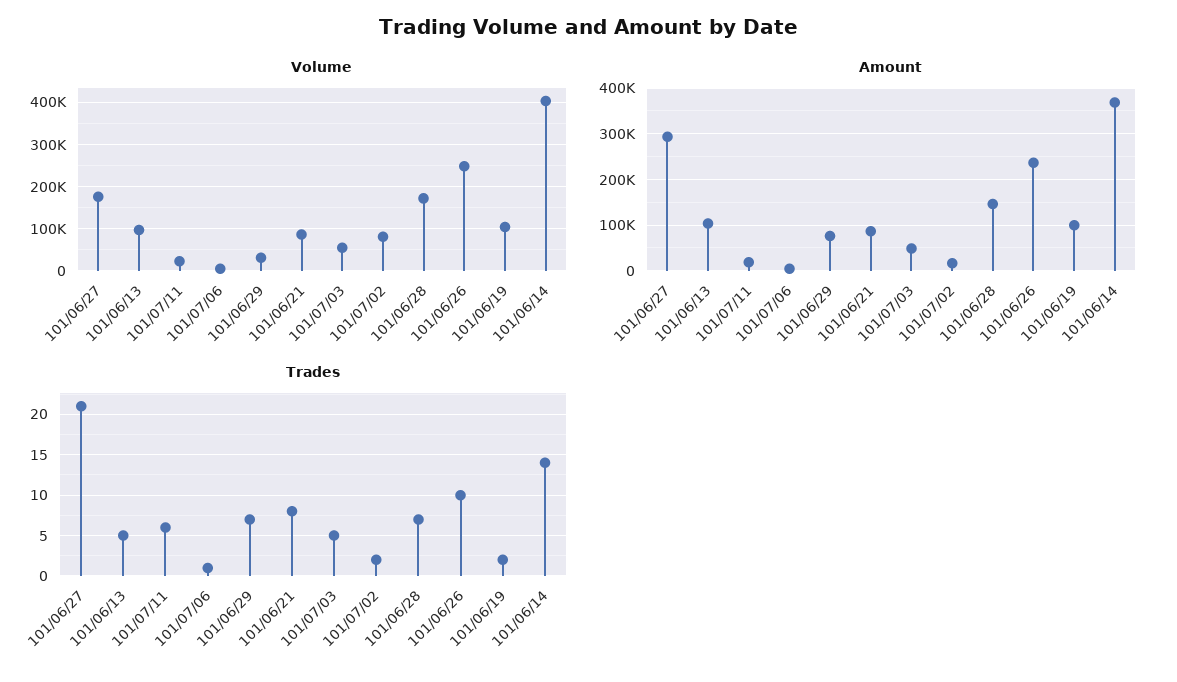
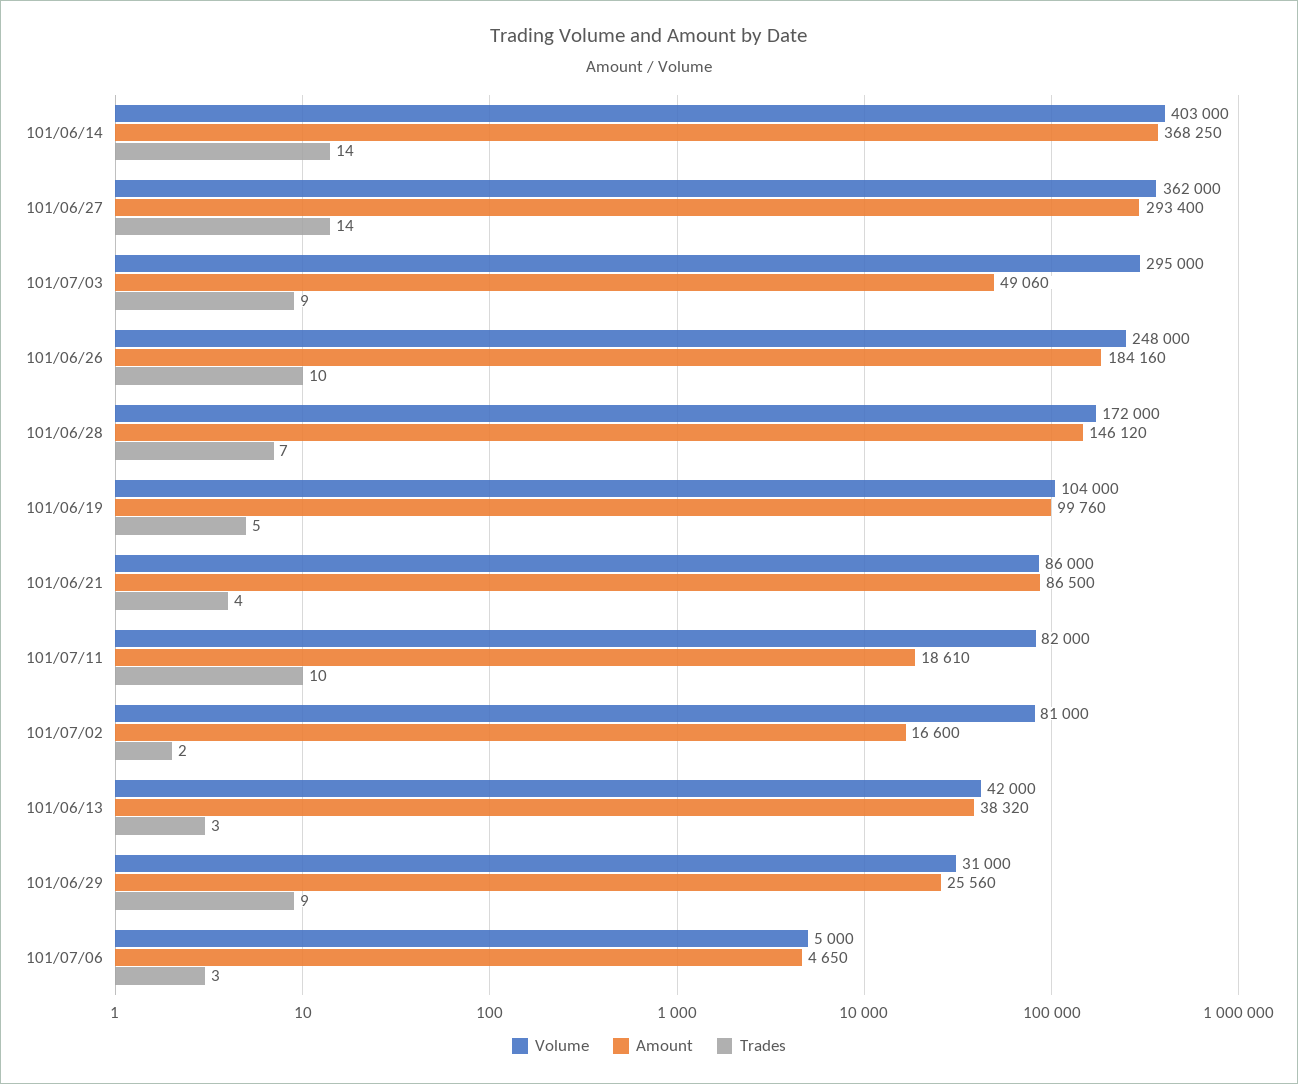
Volume, 101/06/27: 180000 -> 362000
Volume, 101/06/13: 100000 -> 42000
Volume, 101/07/11: 20000 -> 82000
Volume, 101/07/03: 60000 -> 295000
Amount, 101/06/13: 100000 -> 38320
Amount, 101/06/29: 80000 -> 25560
Amount, 101/06/26: 240000 -> 184160
Trades, 101/06/27: 21 -> 14
Trades, 101/06/13: 5 -> 3
Trades, 101/07/11: 6 -> 10
Trades, 101/07/06: 1 -> 3
Trades, 101/06/29: 7 -> 9
Trades, 101/06/21: 8 -> 4
Trades, 101/07/03: 5 -> 9
Trades, 101/06/19: 2 -> 5

